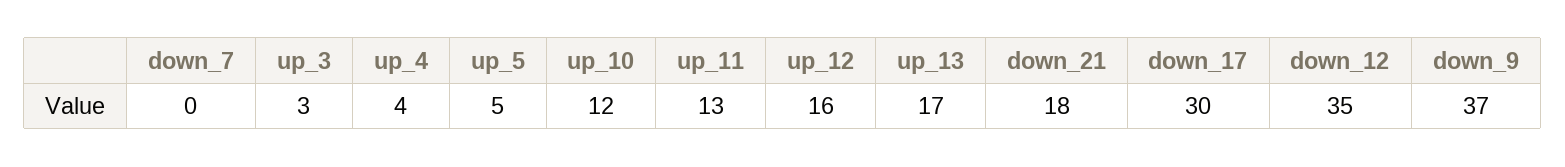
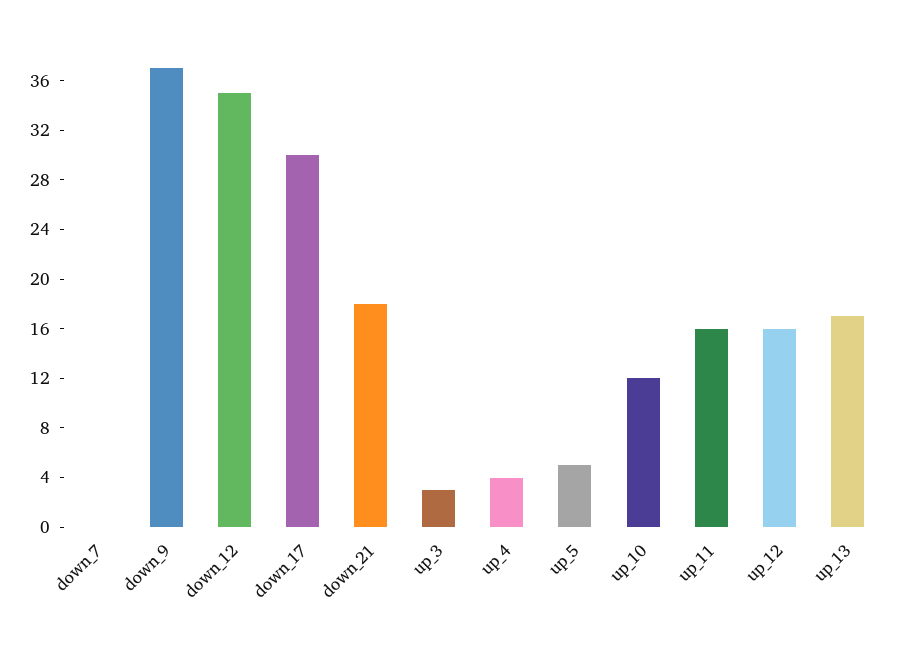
up_11: 13 -> 16

